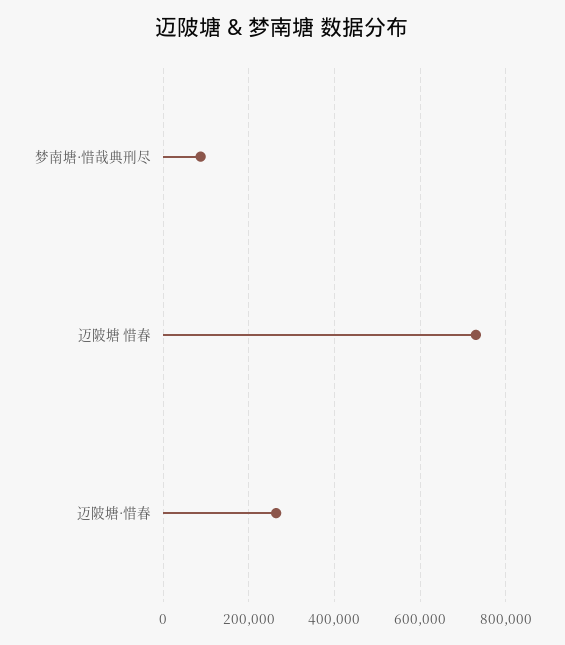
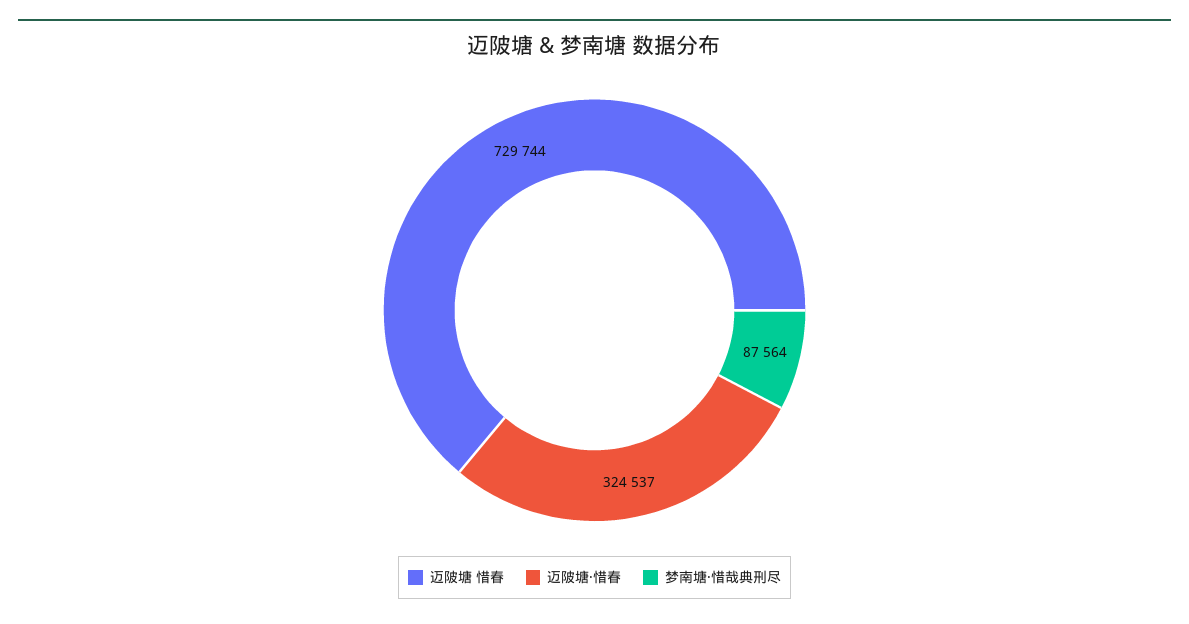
迈陂塘·惜春: 260000 -> 324537

